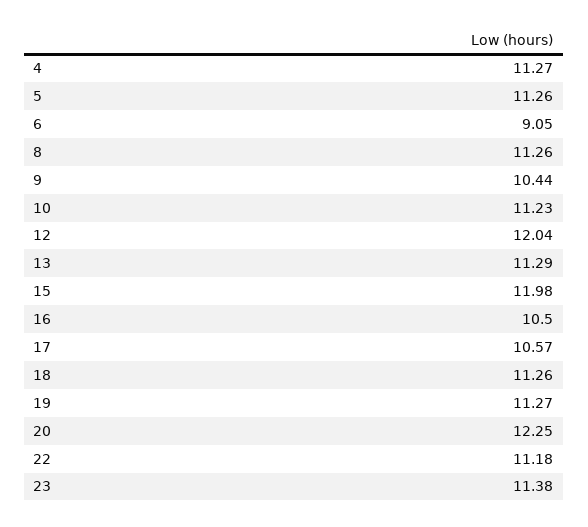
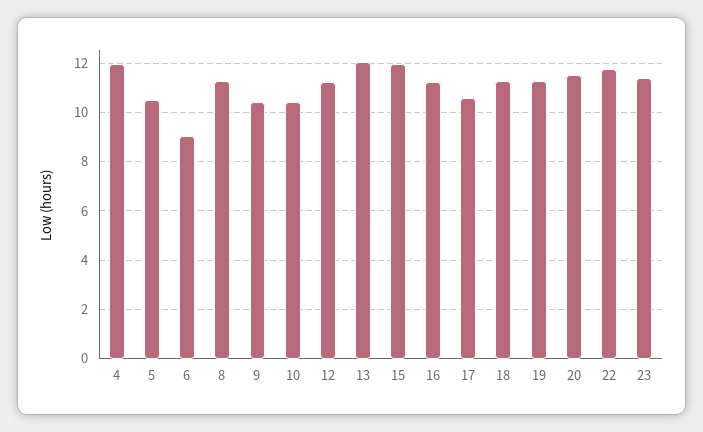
4: 11.27 -> 12
5: 11.26 -> 10.5
10: 11.23 -> 10.5
12: 12.04 -> 11.25
13: 11.29 -> 12
16: 10.5 -> 11.25
20: 12.25 -> 11.5
22: 11.18 -> 11.75

